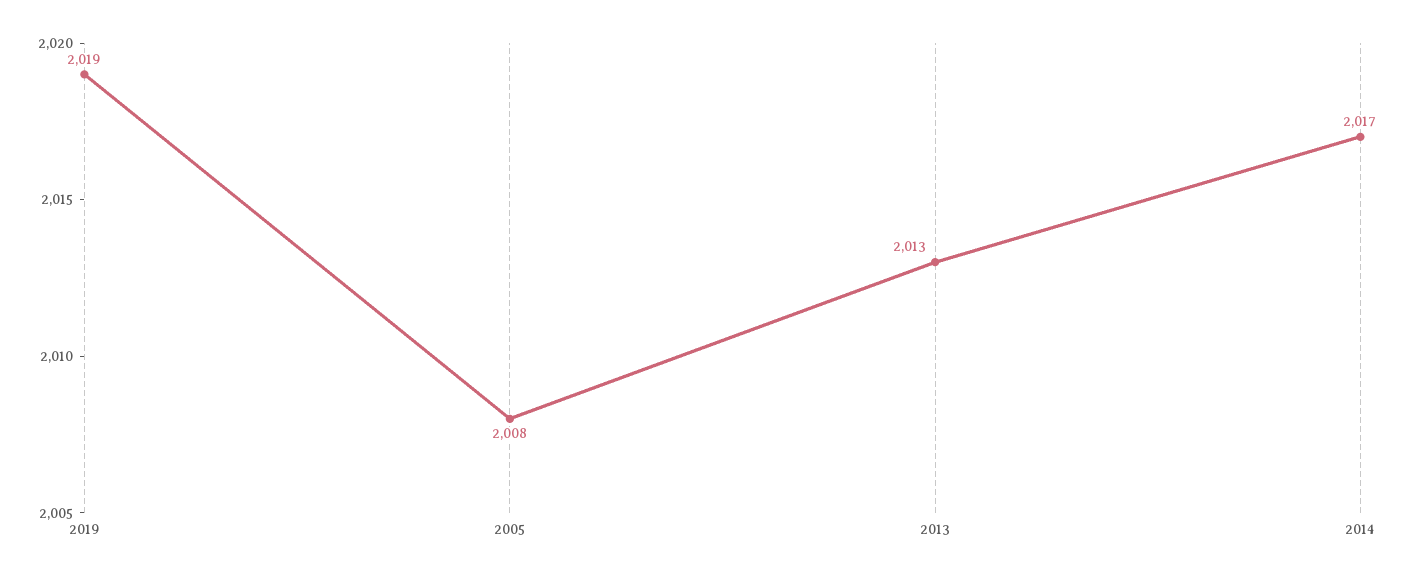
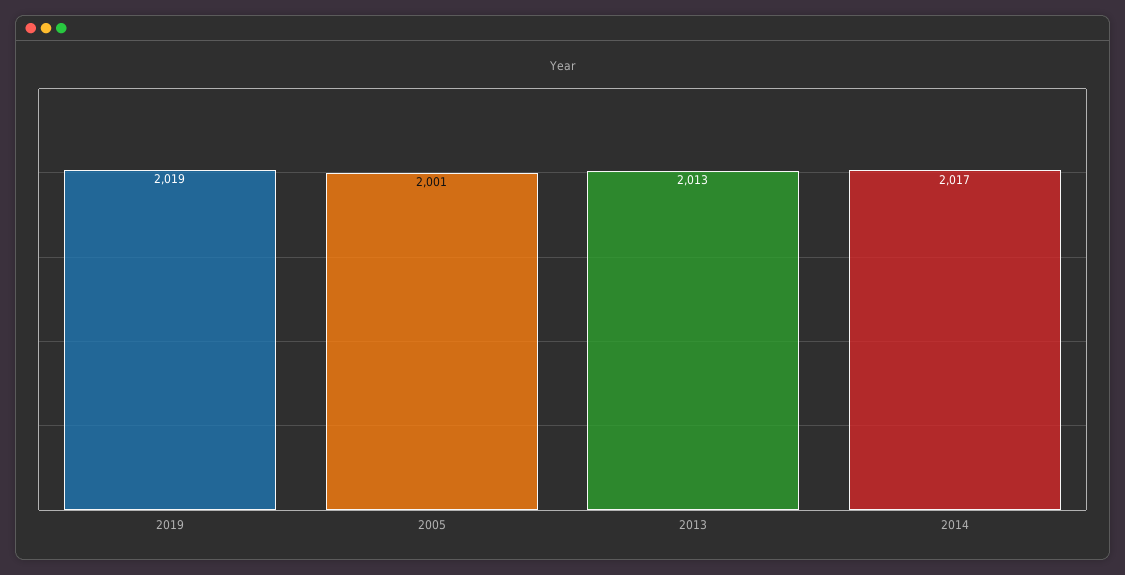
2005: 2008 -> 2001

